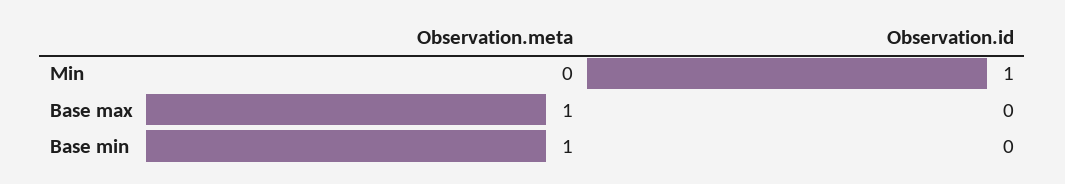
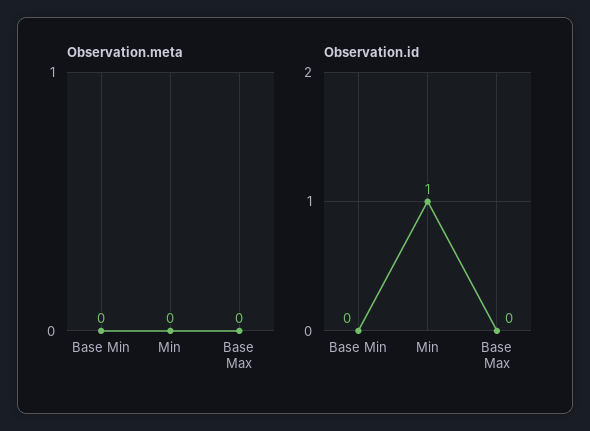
Observation.meta, Base max: 1 -> 0
Observation.meta, Base min: 1 -> 0

